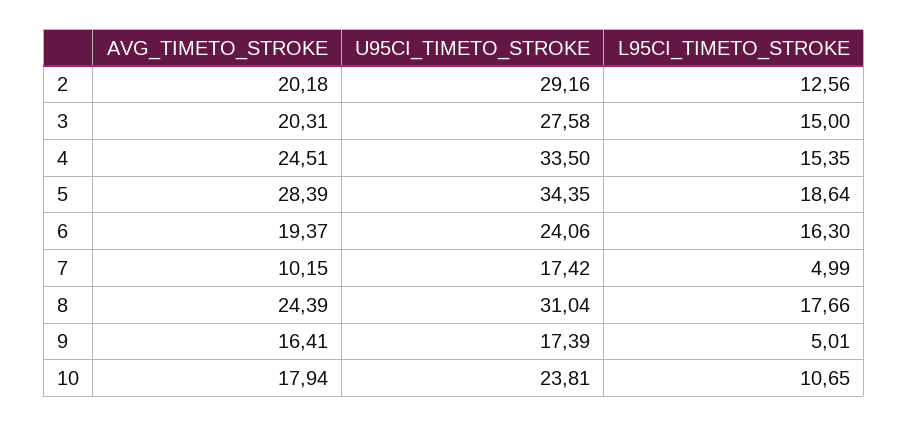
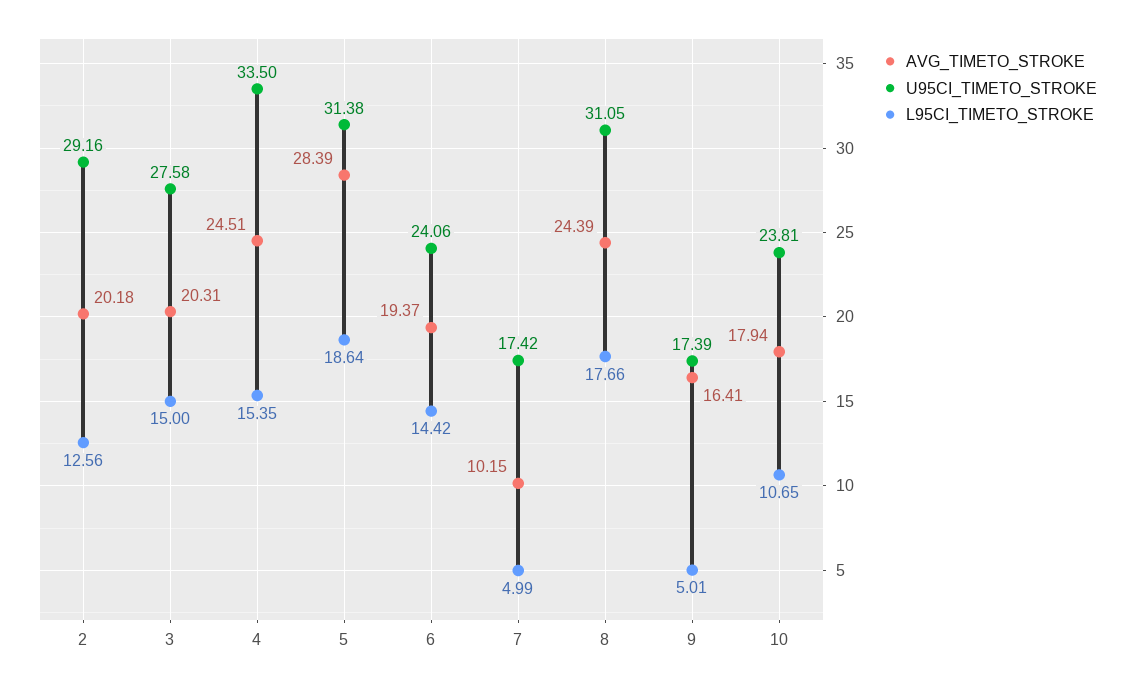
U95CI_TIMETO_STROKE, 5: 34.35 -> 31.38
L95CI_TIMETO_STROKE, 6: 16.3 -> 14.42
U95CI_TIMETO_STROKE, 8: 31.04 -> 31.05

